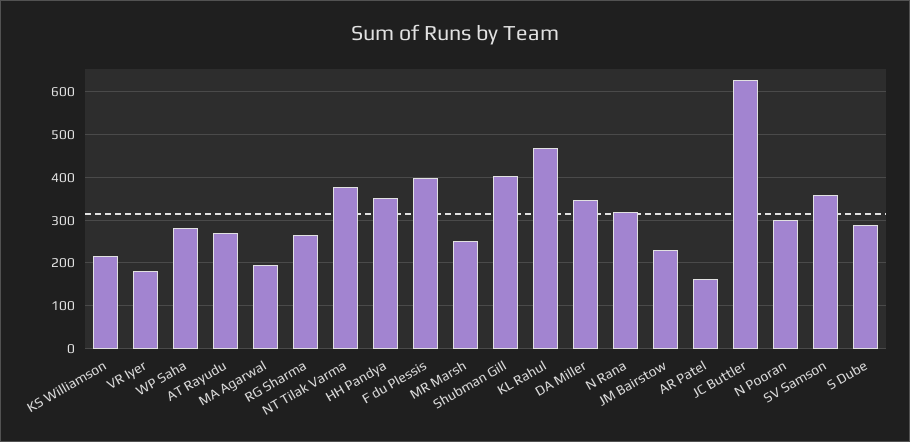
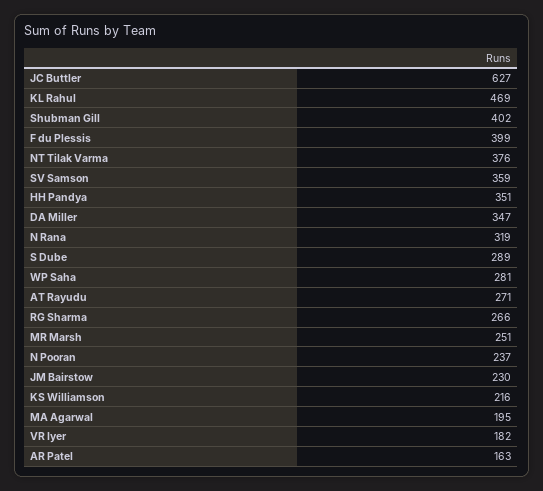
N Pooran: 300 -> 237

